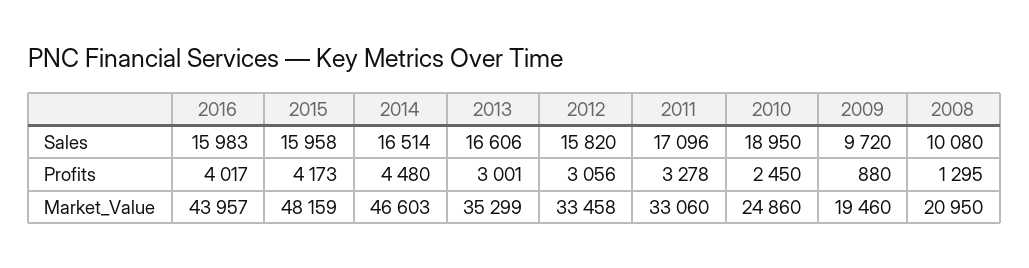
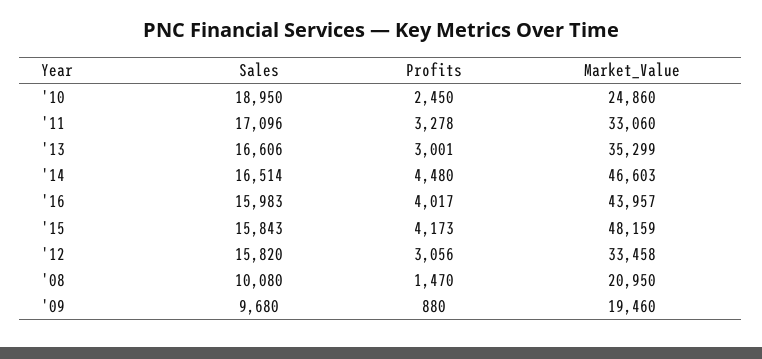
2015, Sales: 15958 -> 15843
2009, Sales: 9720 -> 9680
2008, Profits: 1295 -> 1470

